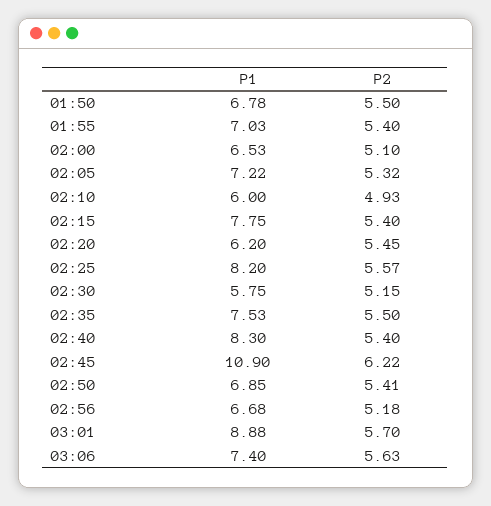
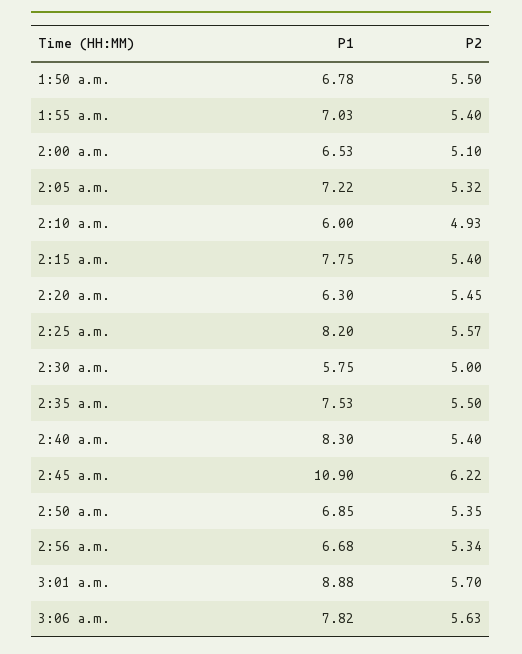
P1, 02:20: 6.2 -> 6.3
P2, 02:30: 5.15 -> 5
P2, 02:50: 5.41 -> 5.35
P2, 02:56: 5.18 -> 5.34
P1, 03:06: 7.4 -> 7.82

